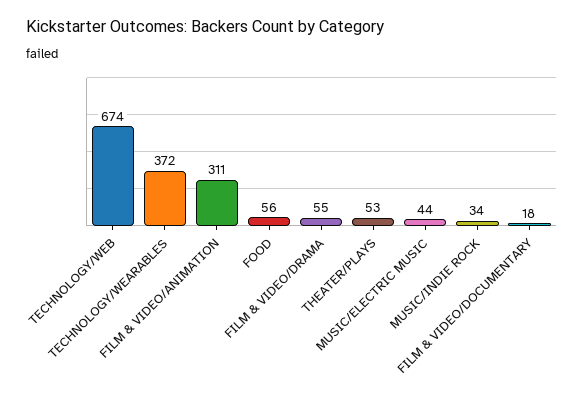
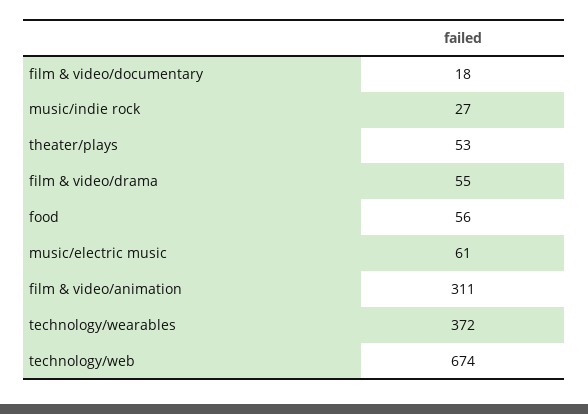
MUSIC/ELECTRIC MUSIC: 44 -> 61
MUSIC/INDIE ROCK: 34 -> 27

